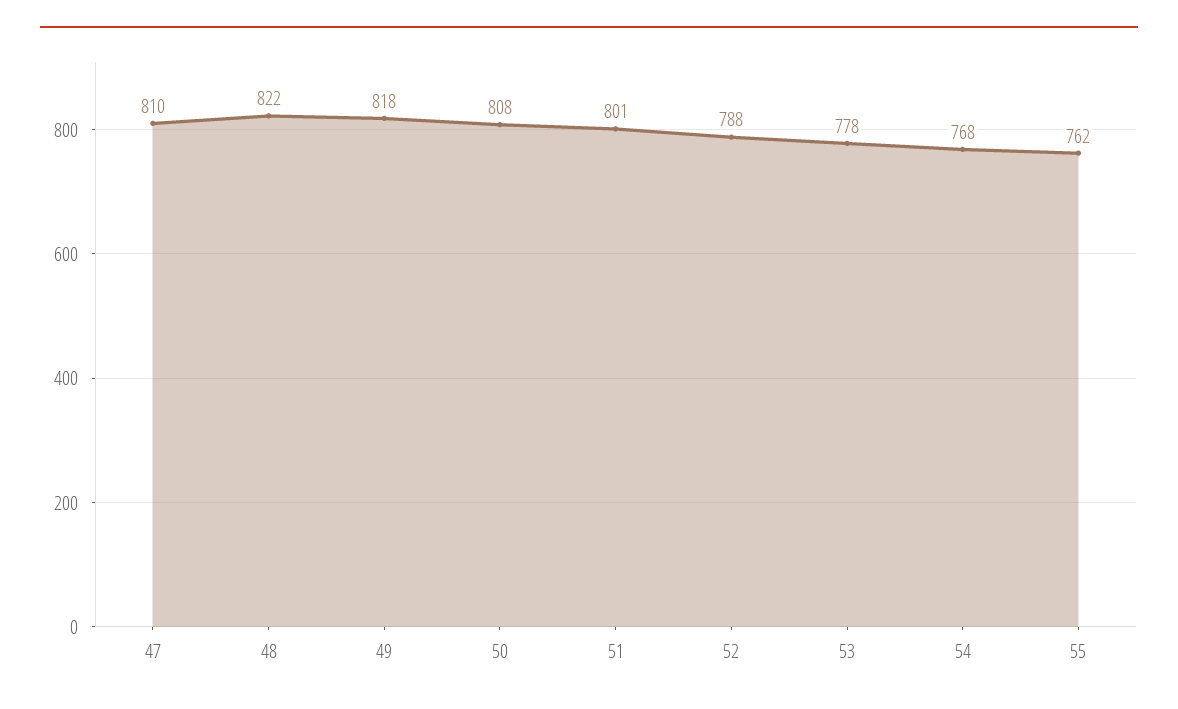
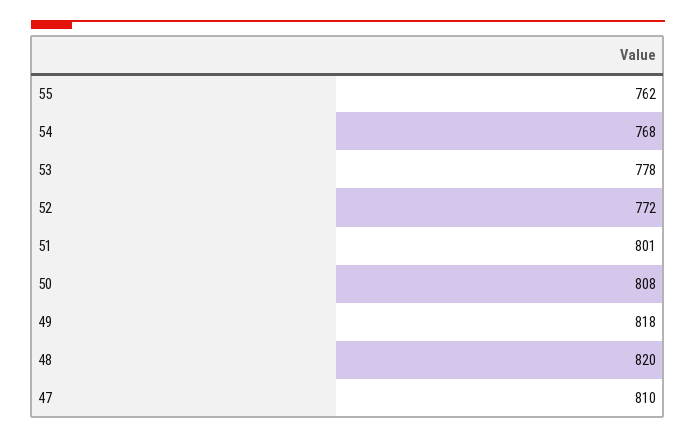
48: 822 -> 820
52: 788 -> 772

